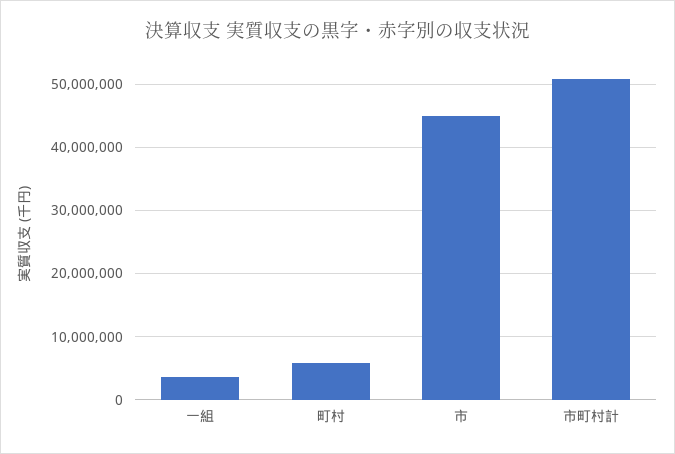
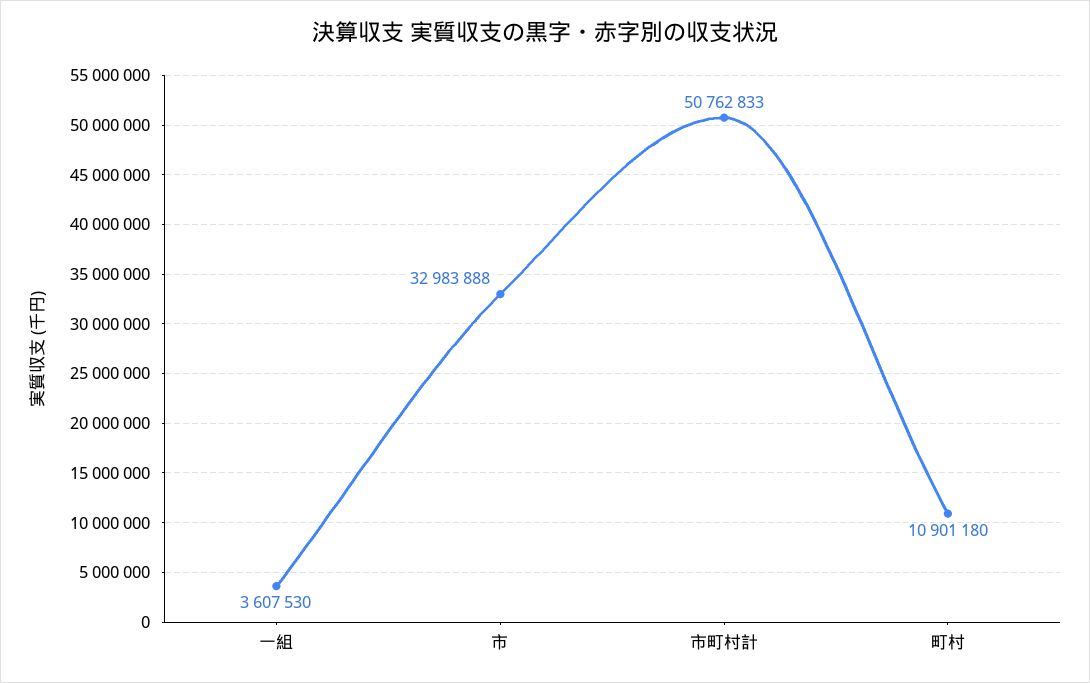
町村: 6000000 -> 10901180
市: 45000000 -> 32983888

